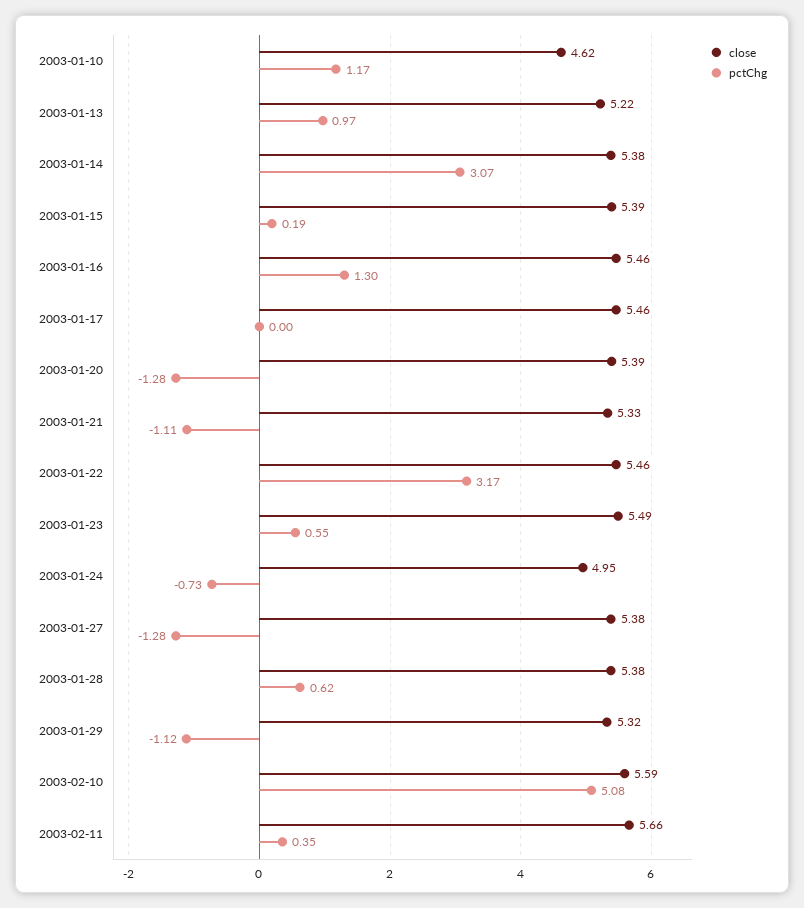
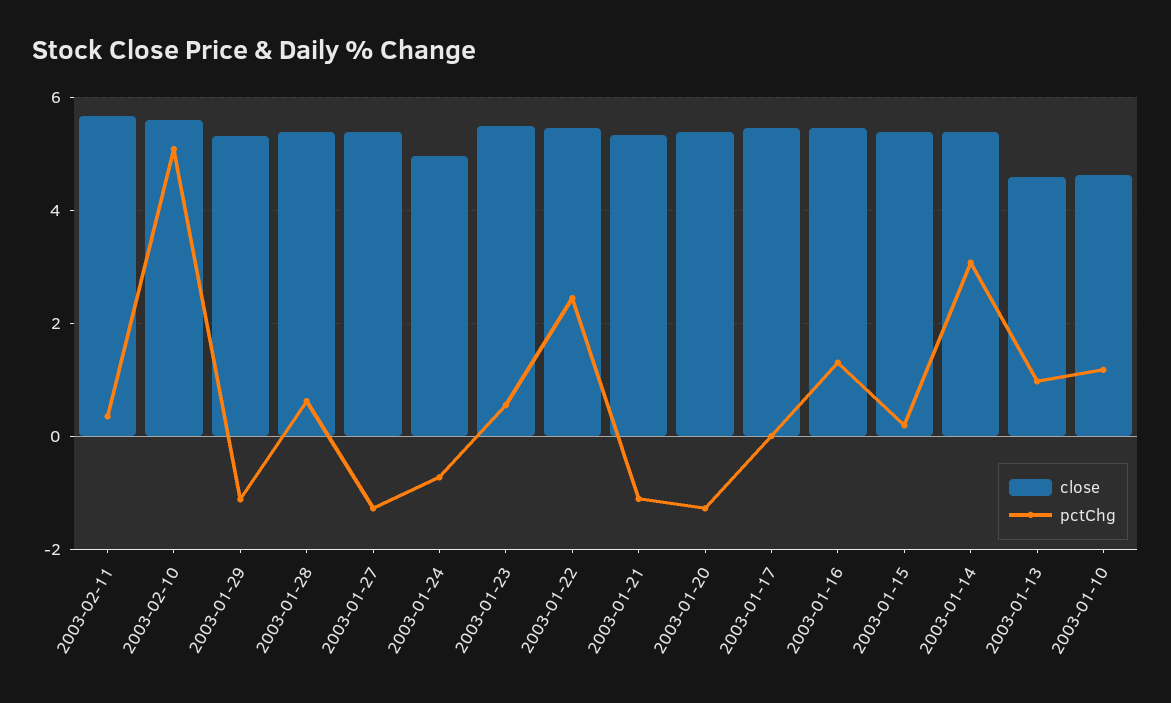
close, 2003-01-13: 5.22 -> 4.6
pctChg, 2003-01-22: 3.17 -> 2.4

